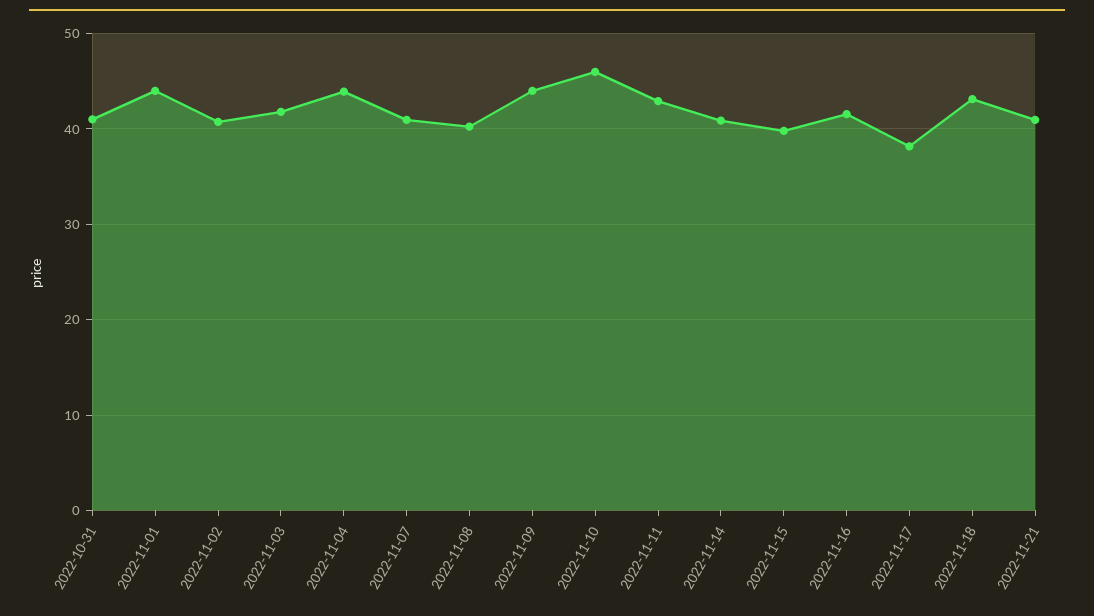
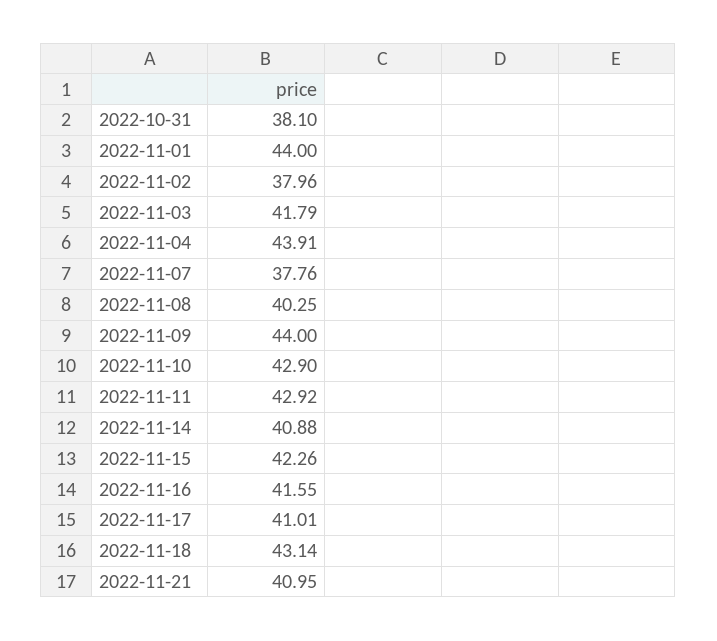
2022-10-31: 41 -> 38.1
2022-11-02: 41 -> 37.96
2022-11-07: 41 -> 37.76
2022-11-10: 46 -> 42.9
2022-11-15: 40 -> 42.26
2022-11-17: 38 -> 41.01

